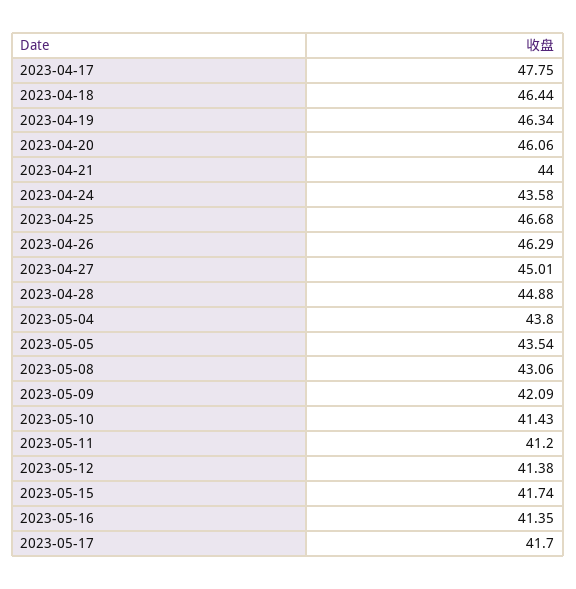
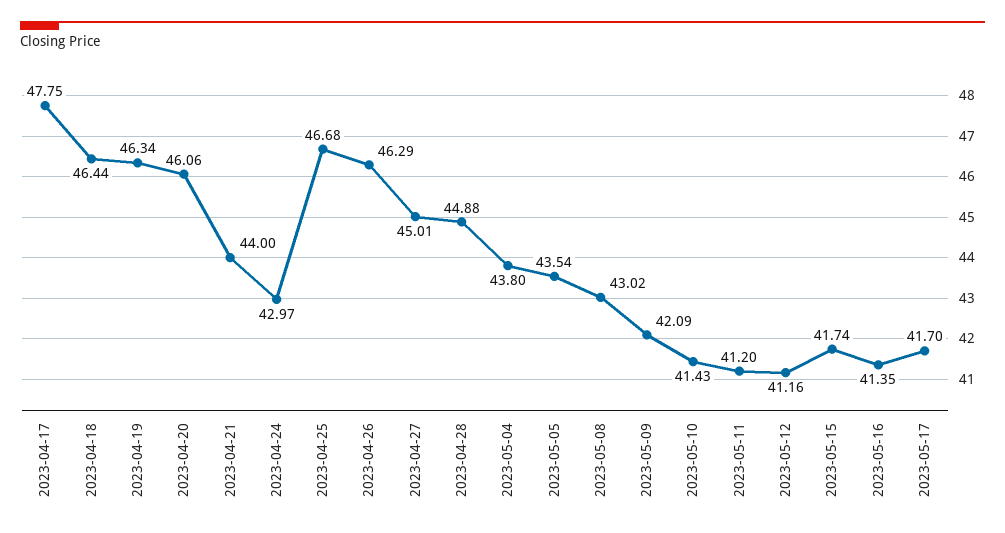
2023-04-24: 43.58 -> 42.97
2023-05-08: 43.06 -> 43.02
2023-05-12: 41.38 -> 41.16

